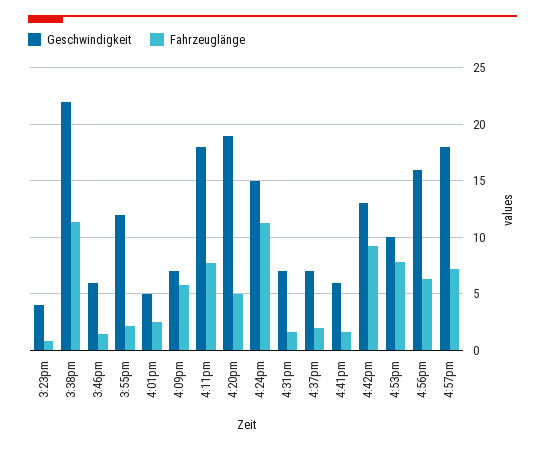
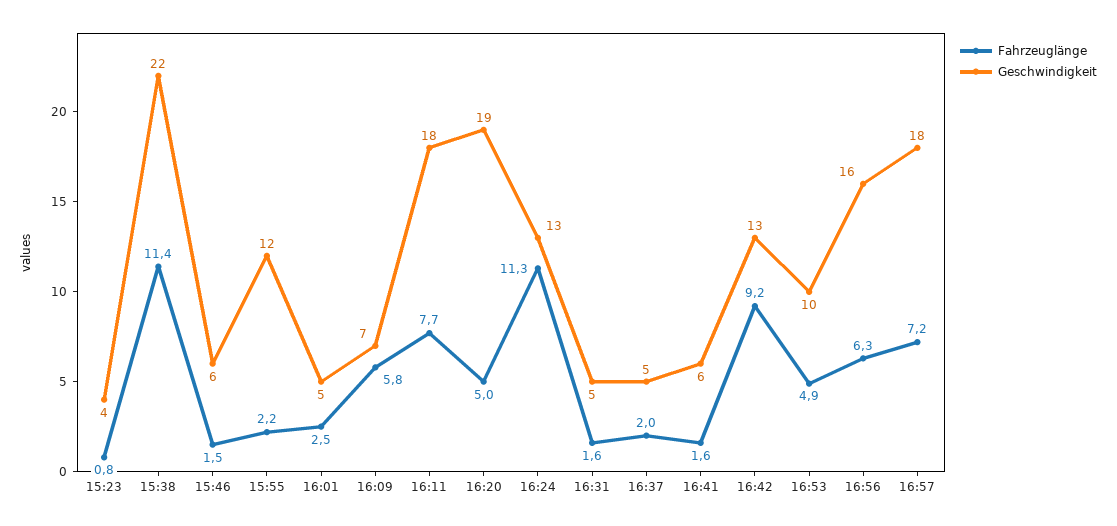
Geschwindigkeit, 4:24pm: 15 -> 13
Geschwindigkeit, 4:31pm: 7 -> 5
Geschwindigkeit, 4:37pm: 7 -> 5
Fahrzeuglänge, 4:53pm: 8 -> 4.9

